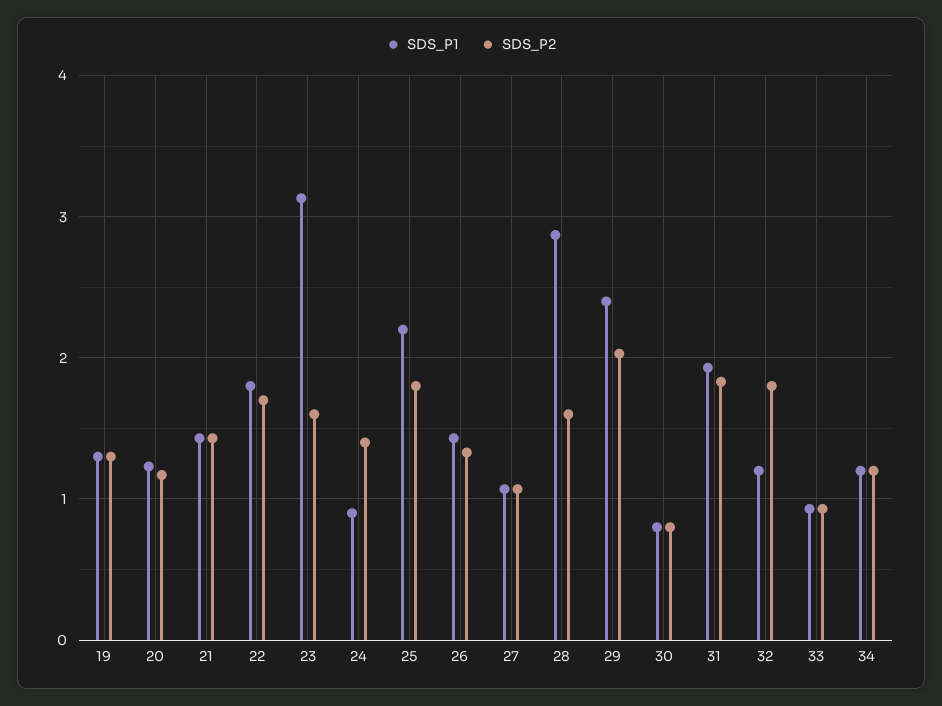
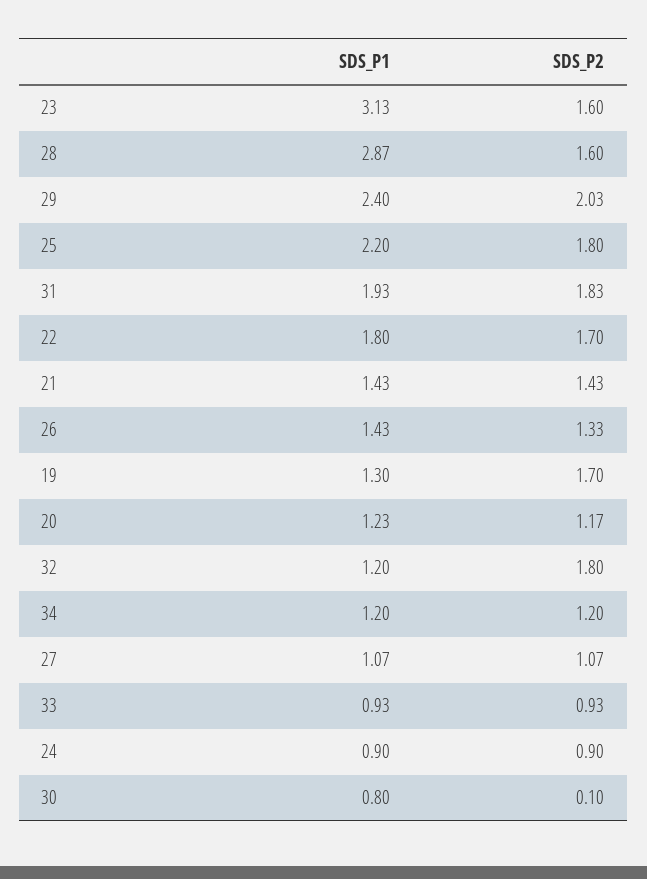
SDS_P2, 19: 1.3 -> 1.7
SDS_P2, 24: 1.4 -> 0.9
SDS_P2, 30: 0.8 -> 0.1

